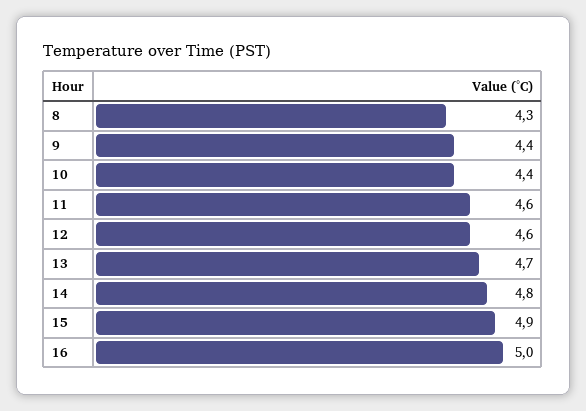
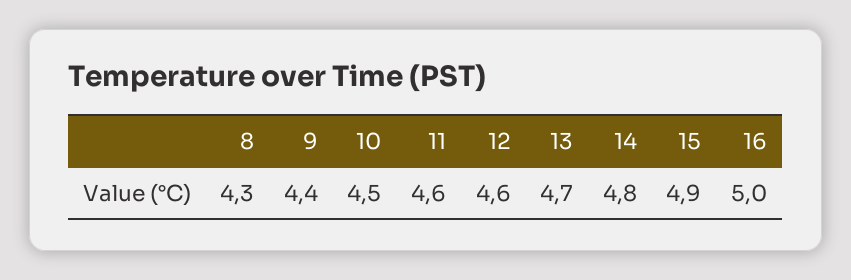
10: 4.4 -> 4.5

